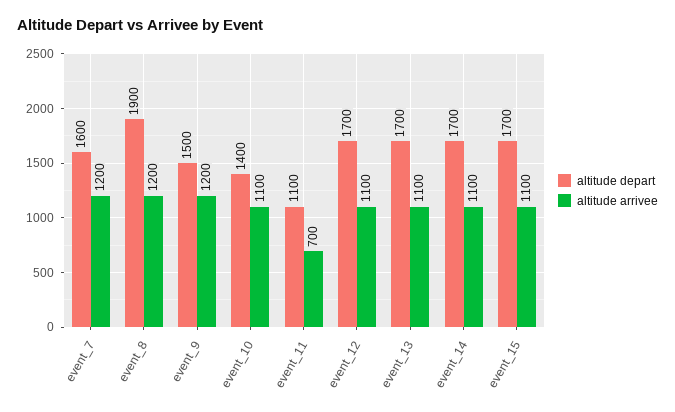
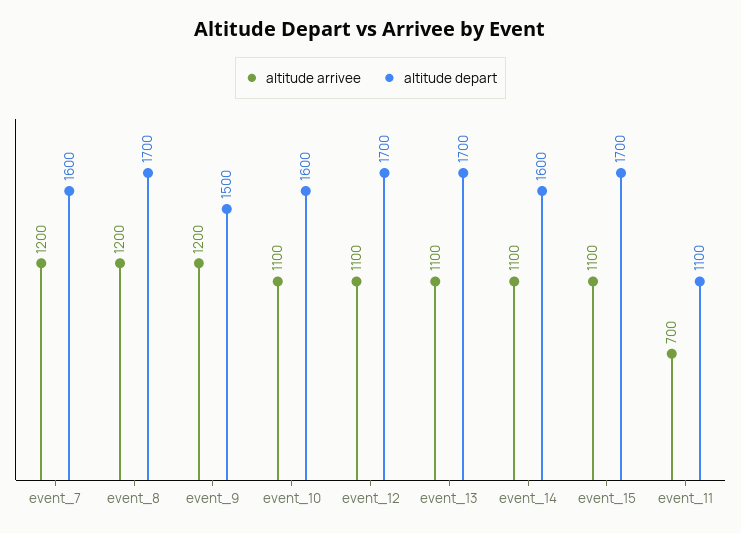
altitude depart, event_8: 1900 -> 1700
altitude depart, event_10: 1400 -> 1600
altitude depart, event_14: 1700 -> 1600

